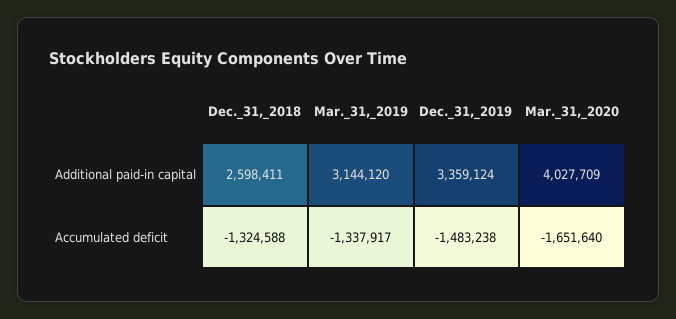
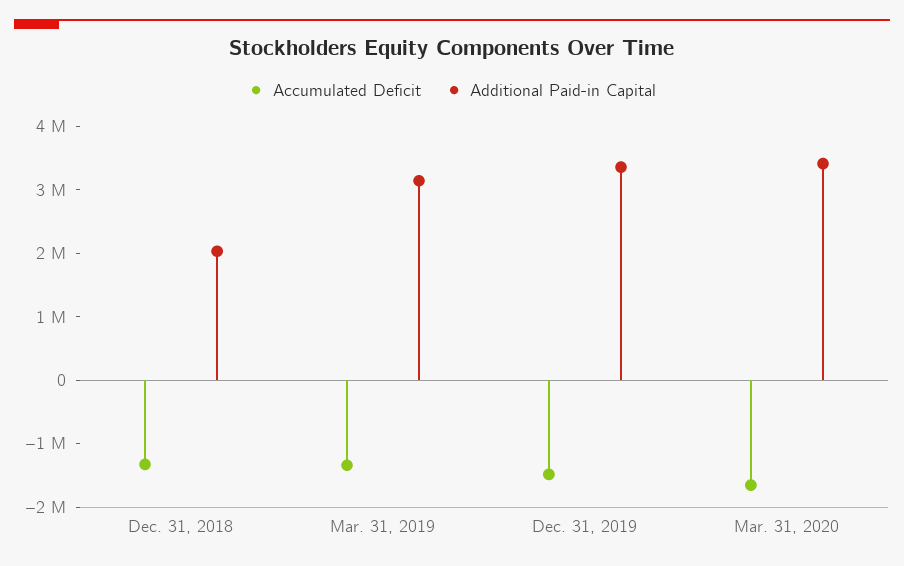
Additional paid-in capital, Dec._31,_2018: 2598411 -> 2000000
Additional paid-in capital, Mar._31,_2020: 4027709 -> 3400000

